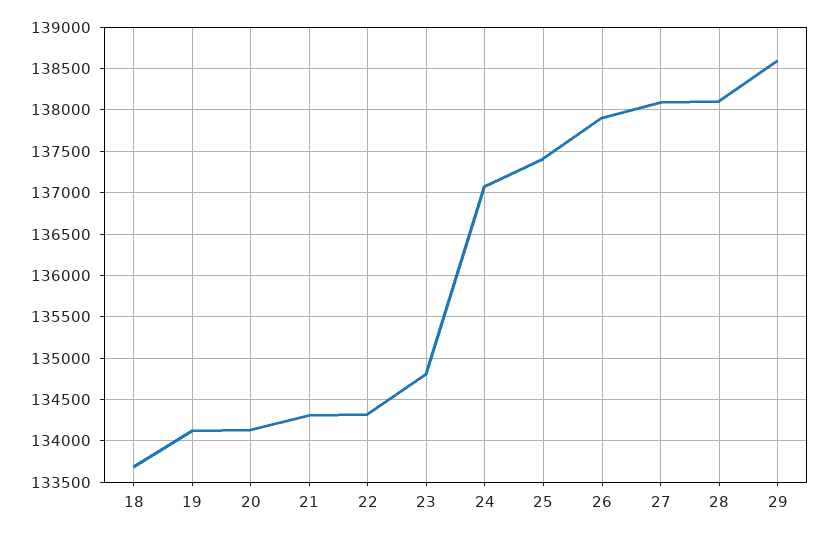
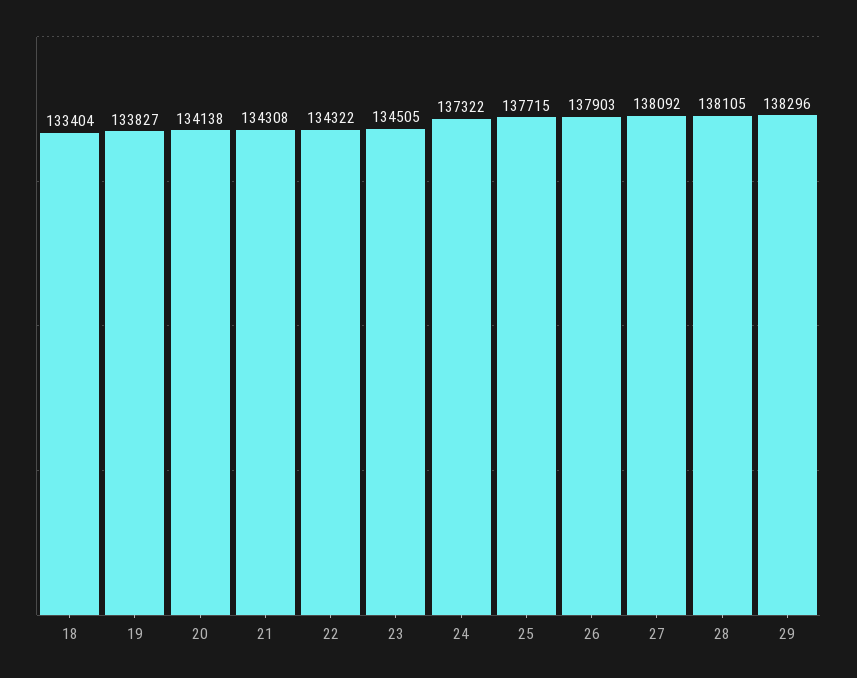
18: 133700 -> 133404
19: 134100 -> 133827
23: 134800 -> 134505
24: 137100 -> 137322
25: 137400 -> 137715
29: 138600 -> 138296

